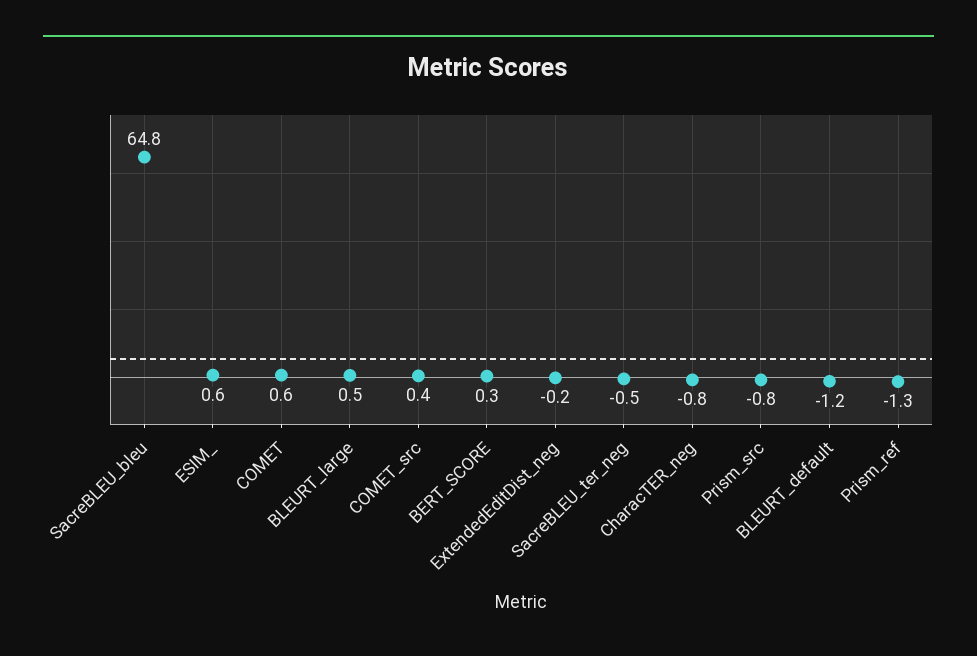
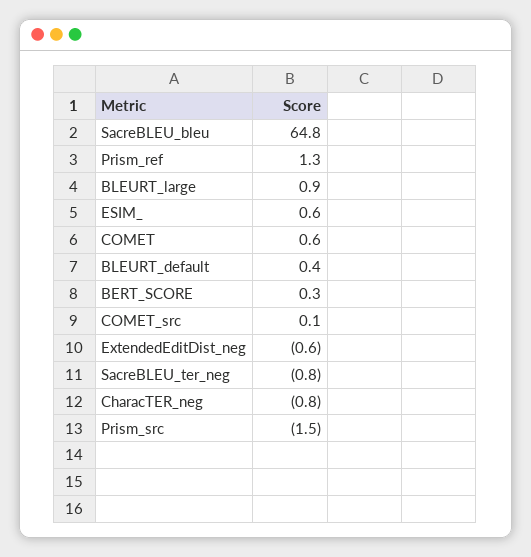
BLEURT_large: 0.5 -> 0.9
COMET_src: 0.4 -> 0.1
ExtendedEditDist_neg: -0.2 -> -0.6
SacreBLEU_ter_neg: -0.5 -> -0.8
Prism_src: -0.8 -> -1.5
BLEURT_default: -1.2 -> 0.4
Prism_ref: -1.3 -> 1.3

